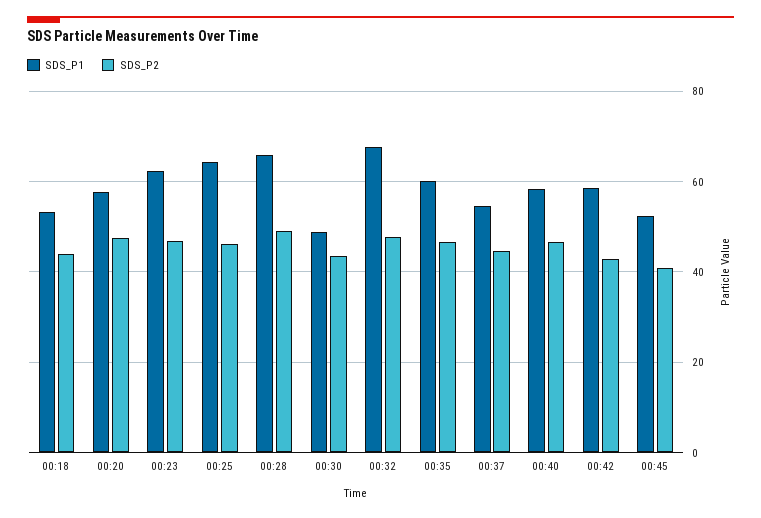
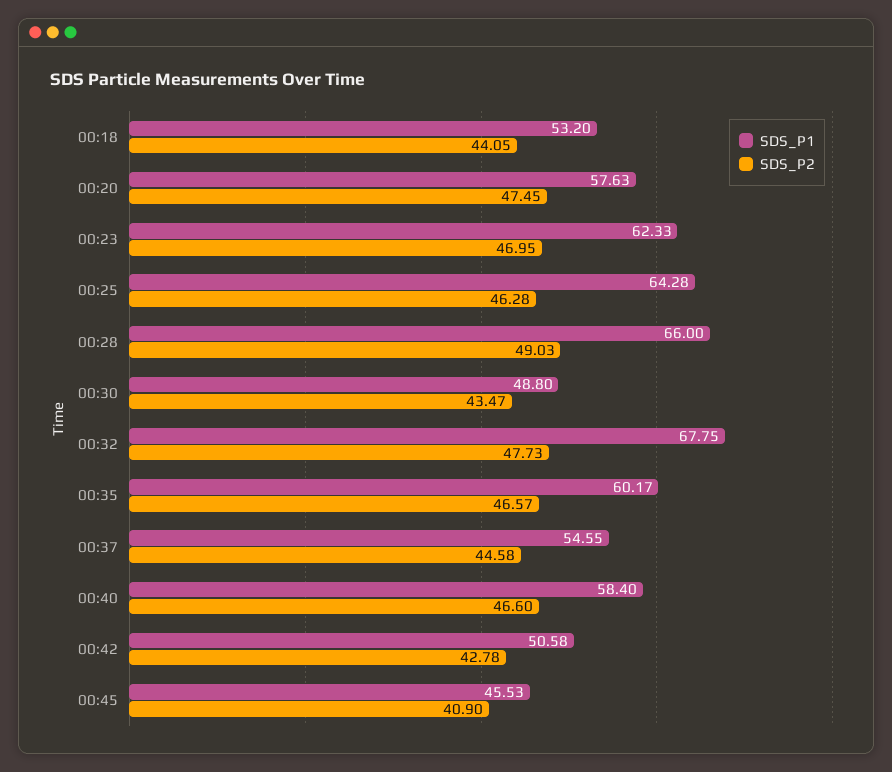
SDS_P1, 00:42: 58 -> 50.58
SDS_P1, 00:45: 52 -> 45.53

